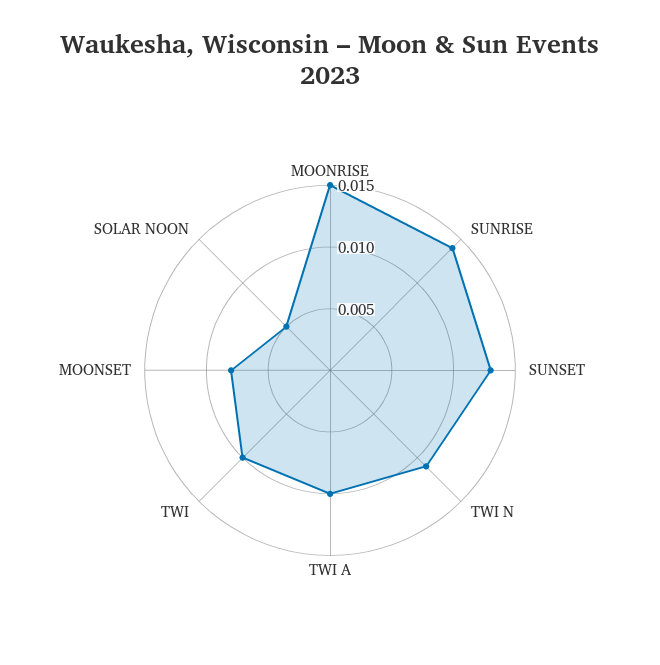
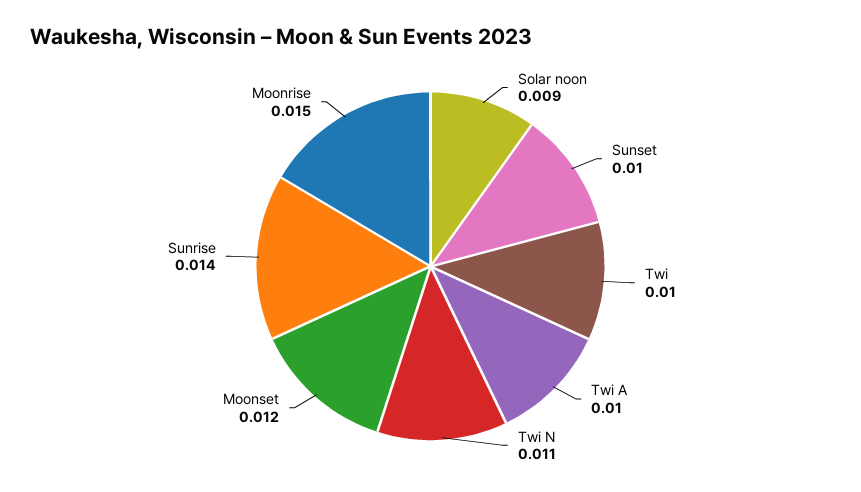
SUNSET: 0.013 -> 0.01
MOONSET: 0.008 -> 0.012
SOLAR NOON: 0.005 -> 0.009

